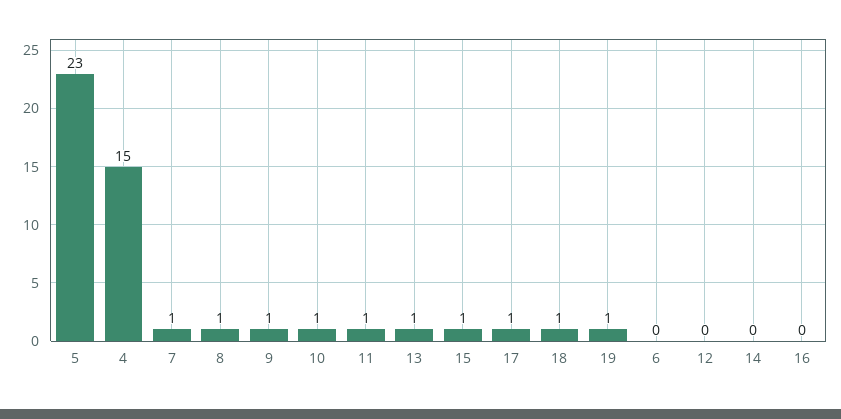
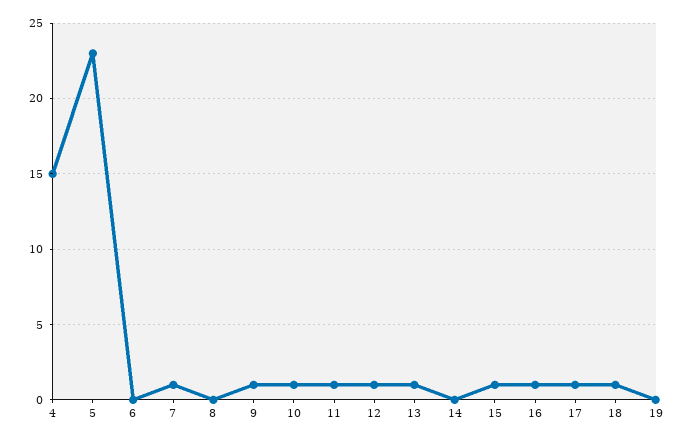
8: 1 -> 0
19: 1 -> 0
12: 0 -> 1
16: 0 -> 1

